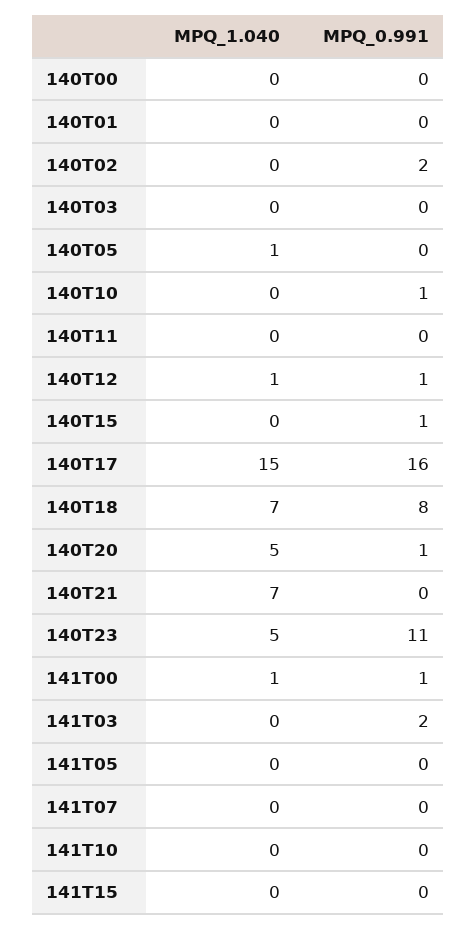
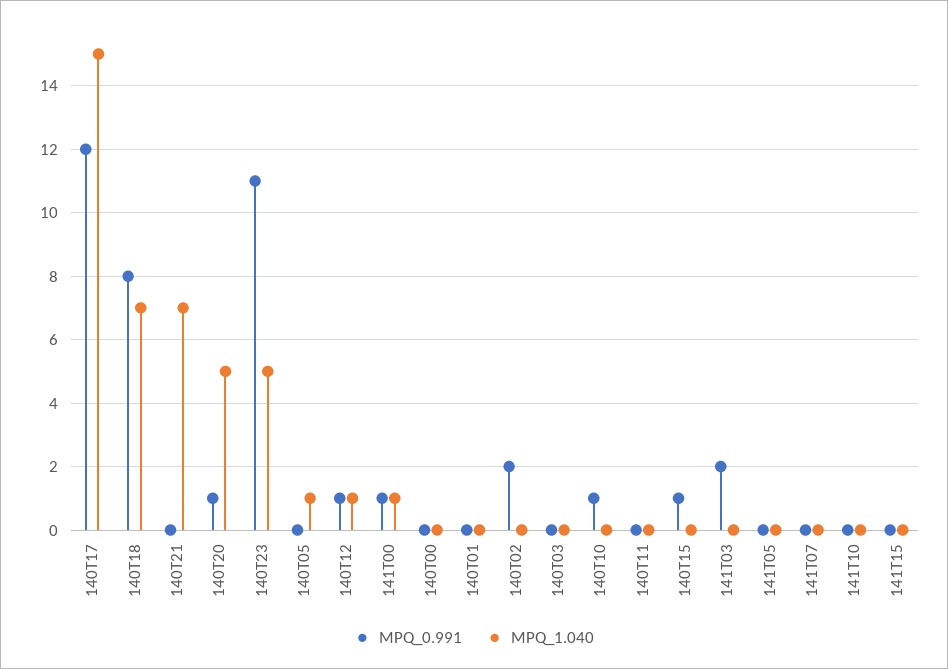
MPQ_0.991, 140T17: 16 -> 12

